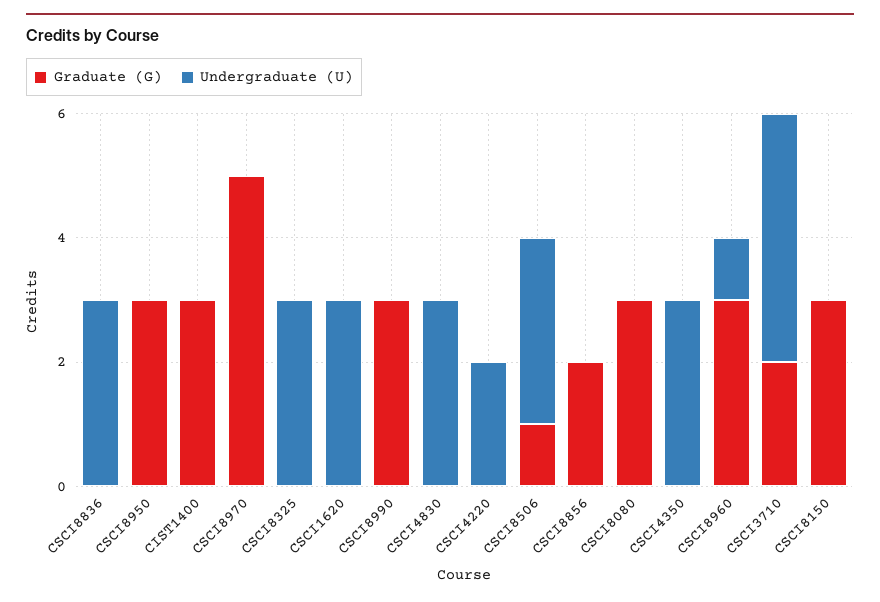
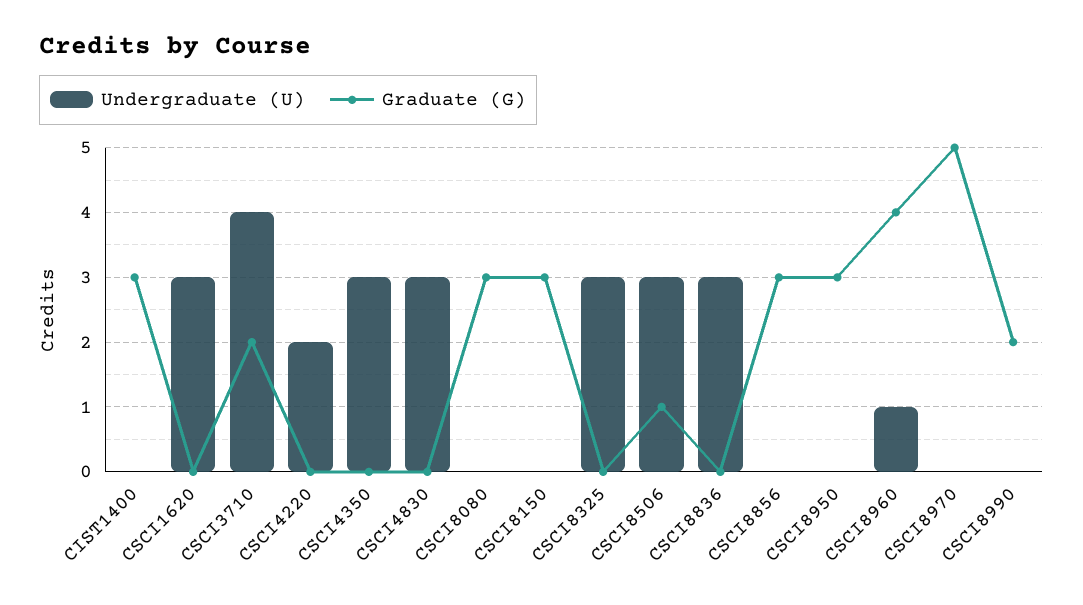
Graduate (G), CSCI8990: 3 -> 2
Graduate (G), CSCI8856: 2 -> 3
Graduate (G), CSCI8960: 3 -> 4

